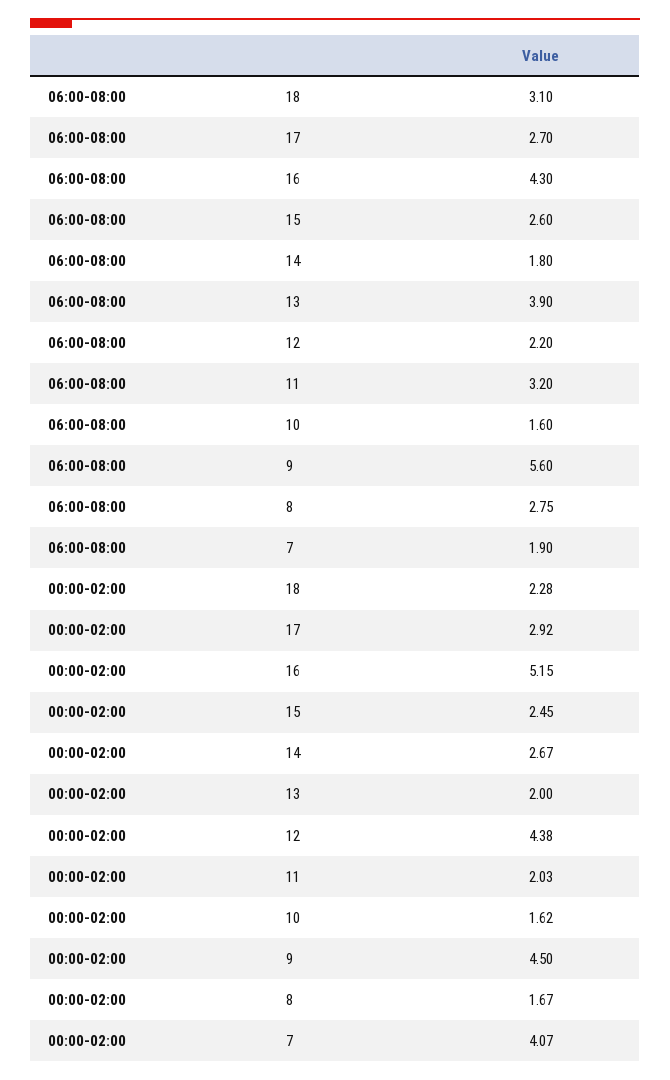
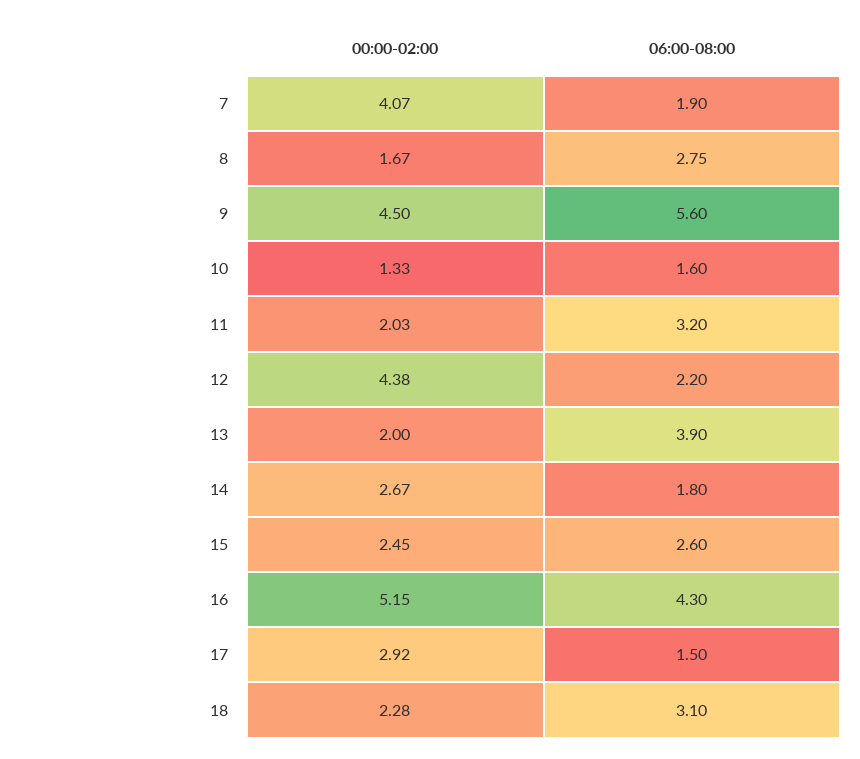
06:00-08:00, 17: 2.7 -> 1.5
00:00-02:00, 10: 1.62 -> 1.33

